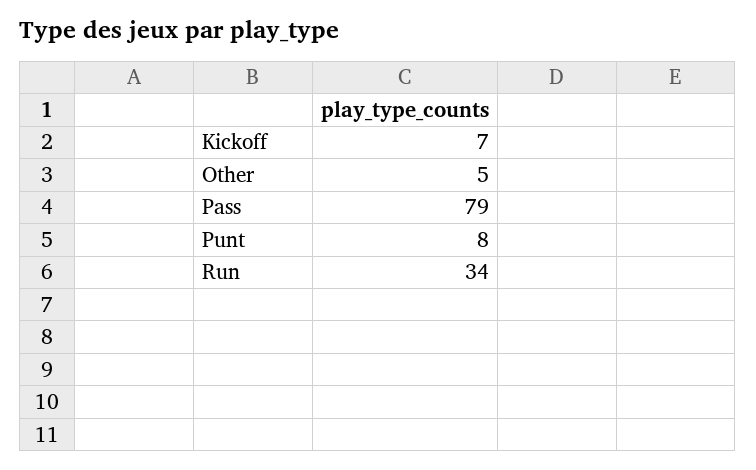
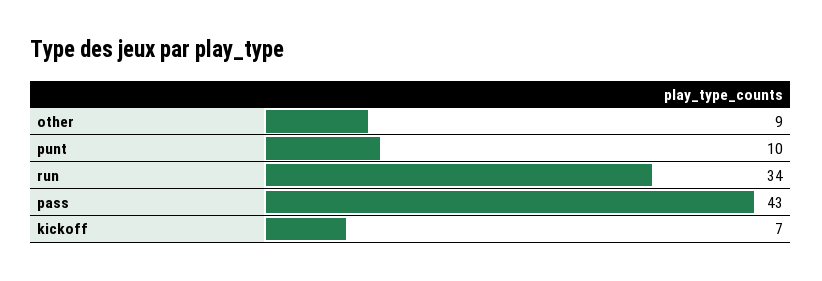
Other: 5 -> 9
Pass: 79 -> 43
Punt: 8 -> 10

